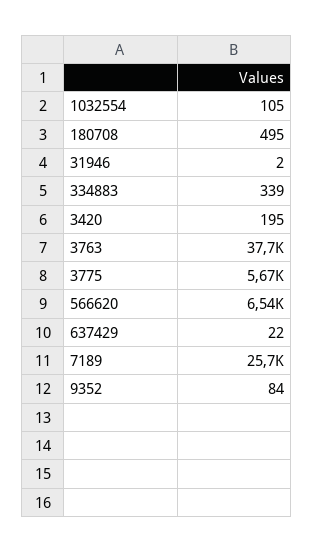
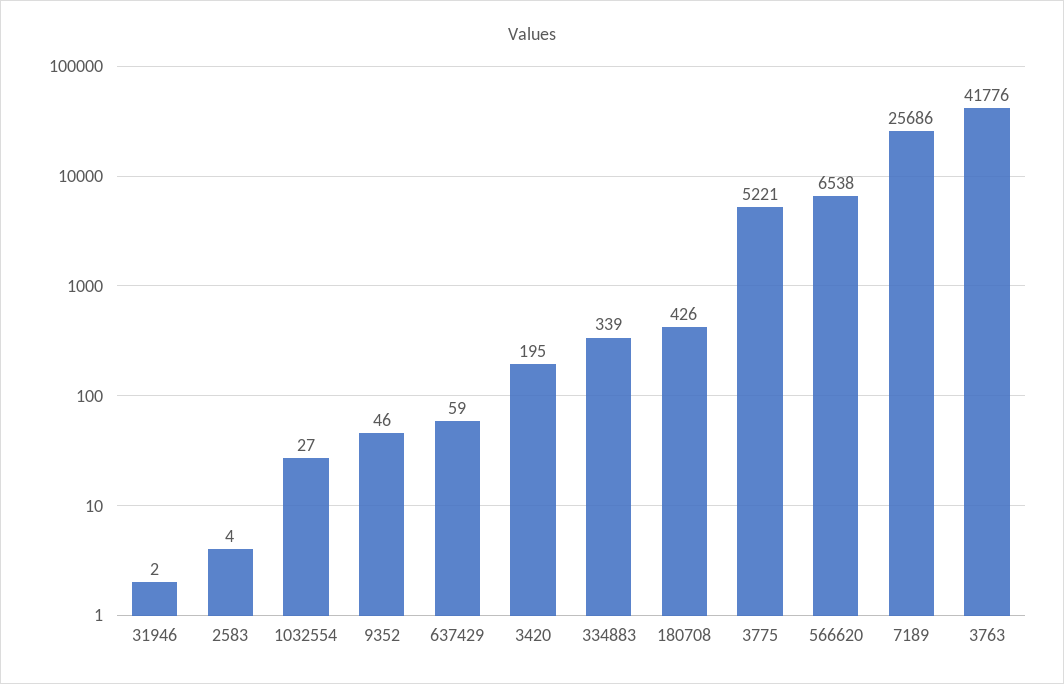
1032554: 105 -> 27
180708: 495 -> 426
3763: 37700 -> 41776
3775: 5670 -> 5221
637429: 22 -> 59
9352: 84 -> 46
2583: none -> 4

